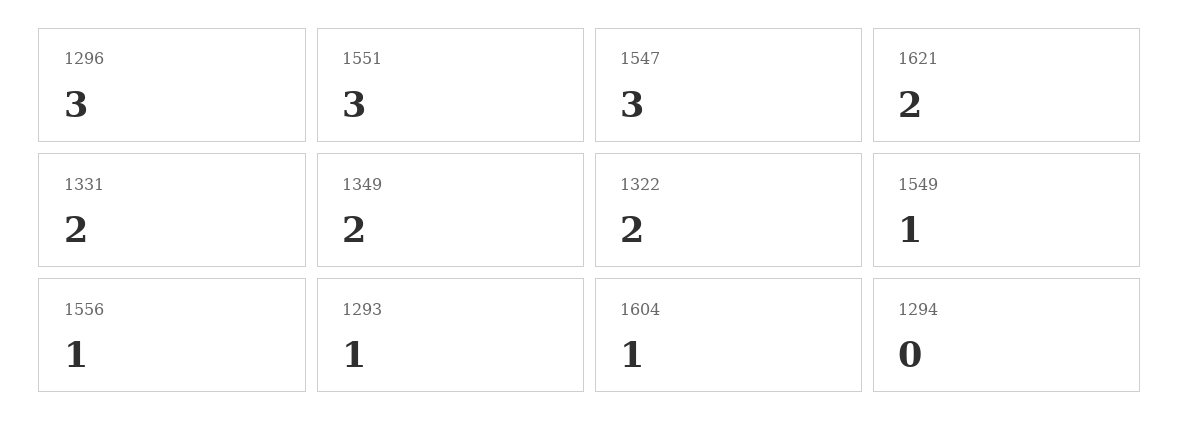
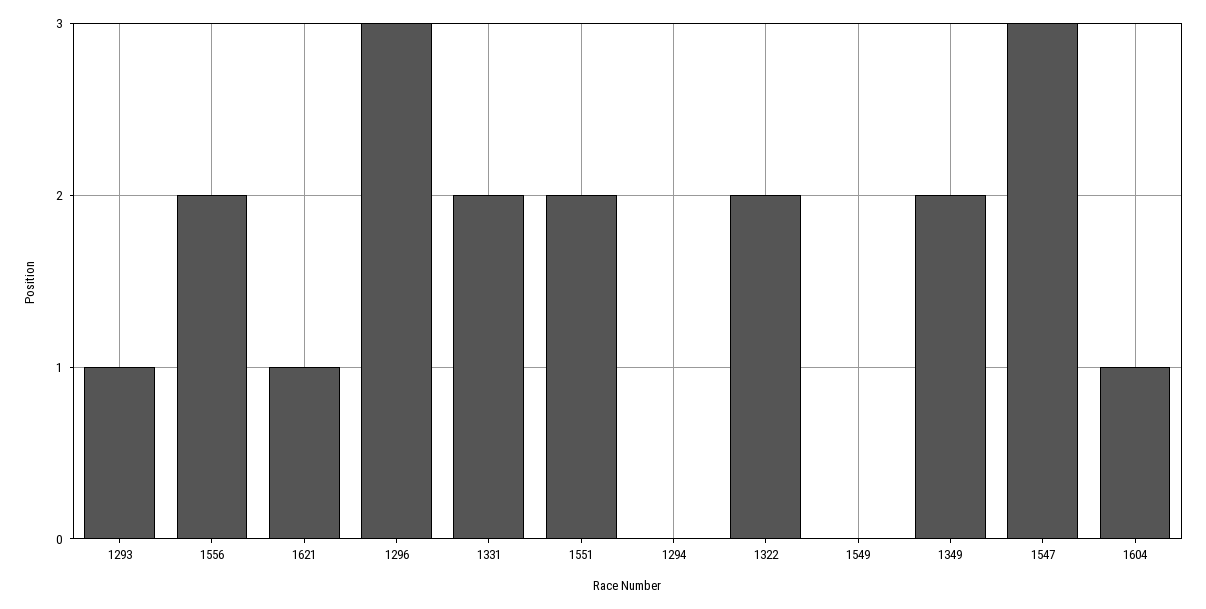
1551: 3 -> 2
1621: 2 -> 1
1549: 1 -> 0
1556: 1 -> 2

